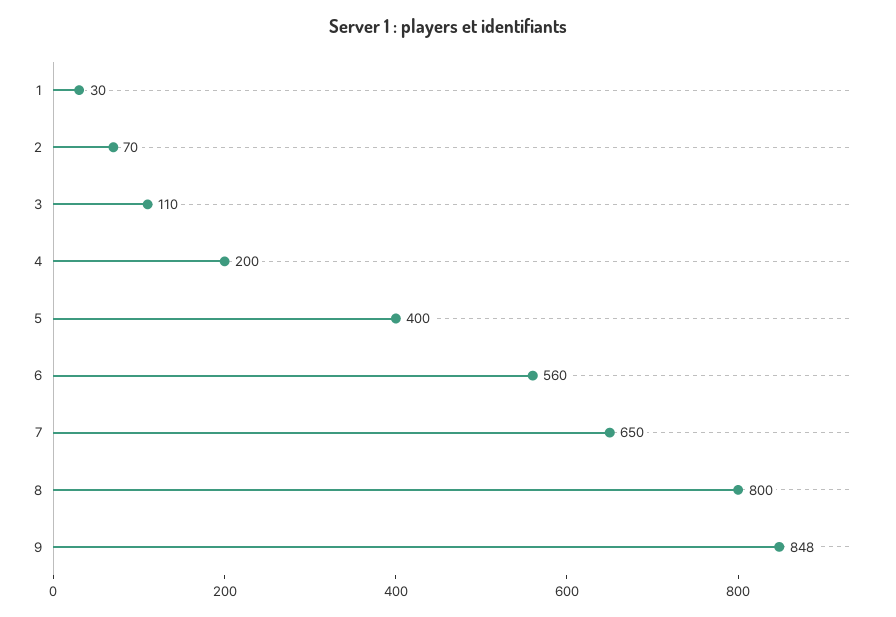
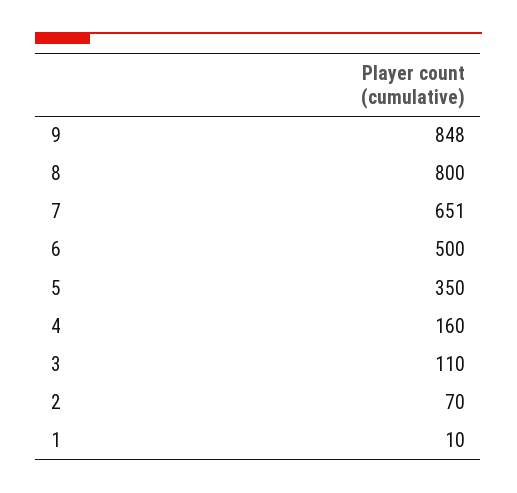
1: 30 -> 10
4: 200 -> 160
5: 400 -> 350
6: 560 -> 500
7: 650 -> 651

